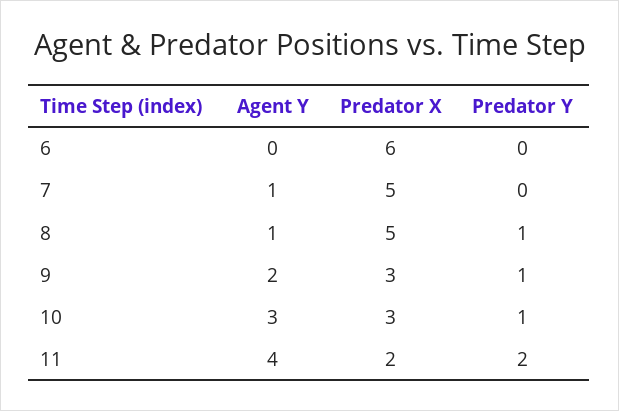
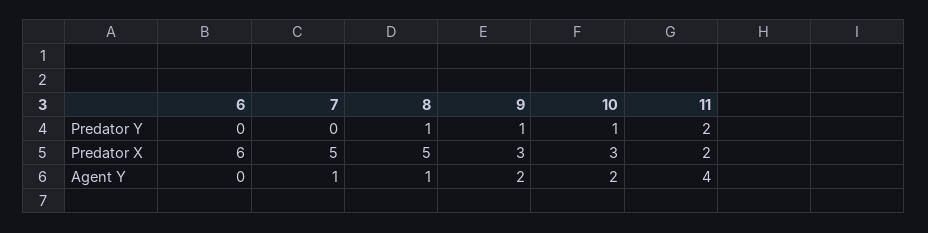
Agent Y, 10: 3 -> 2

